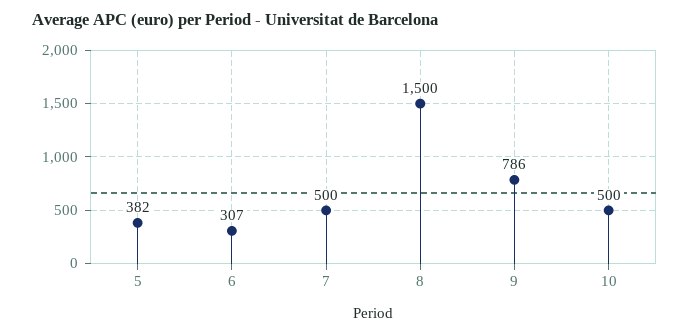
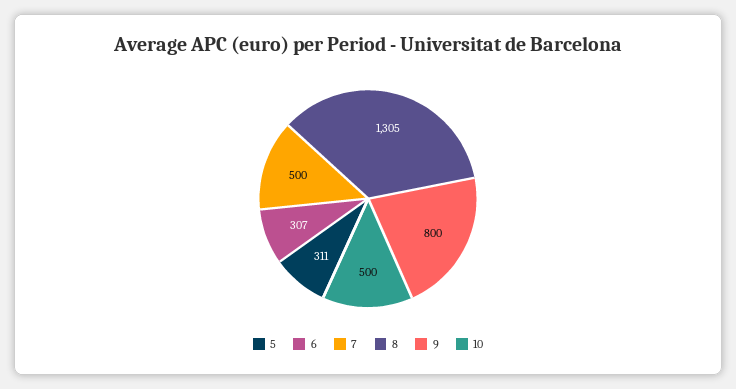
5: 382 -> 311
8: 1500 -> 1305
9: 786 -> 800

